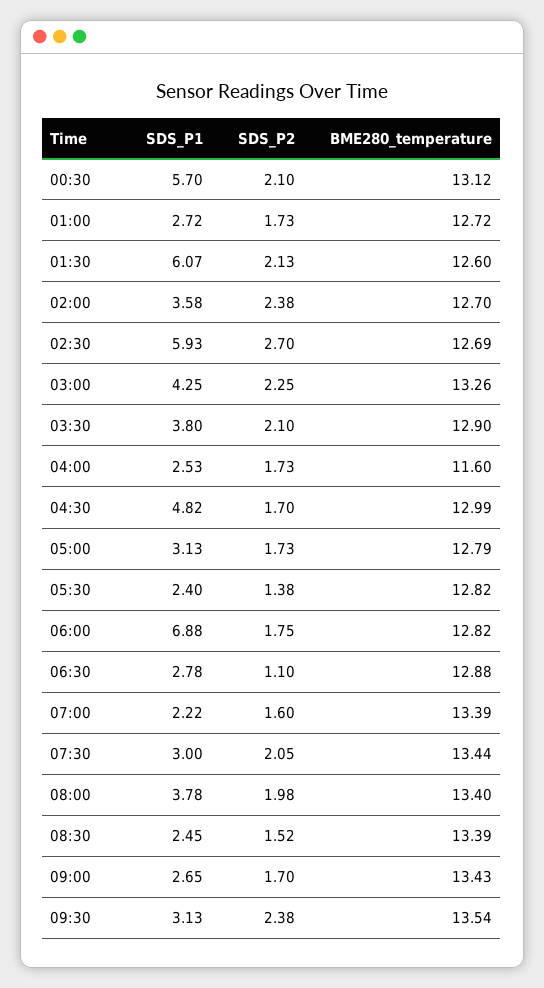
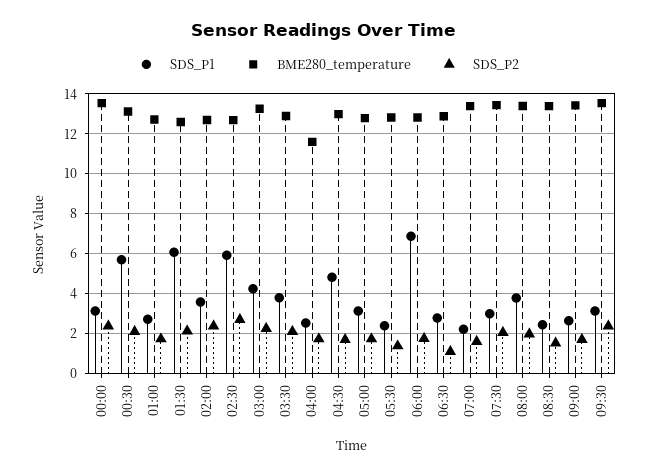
SDS_P1, 00:00: none -> 3
BME280_temperature, 00:00: none -> 13.5
SDS_P2, 00:00: none -> 2.5

